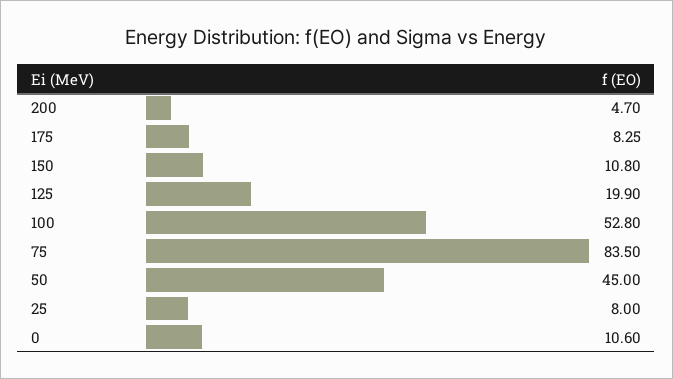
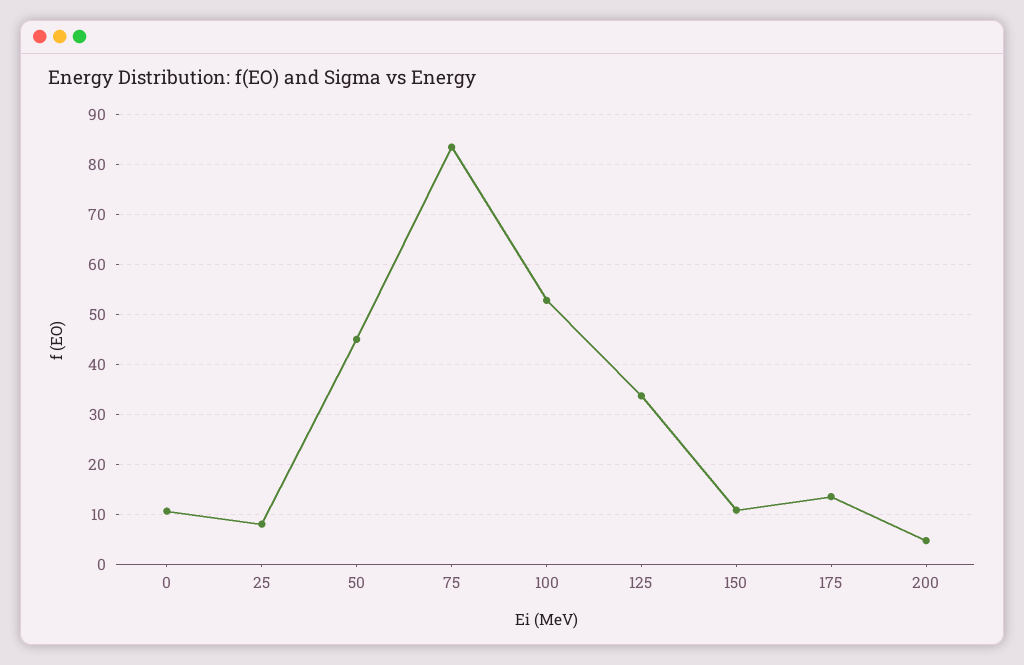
175: 8.25 -> 14
125: 19.9 -> 34

